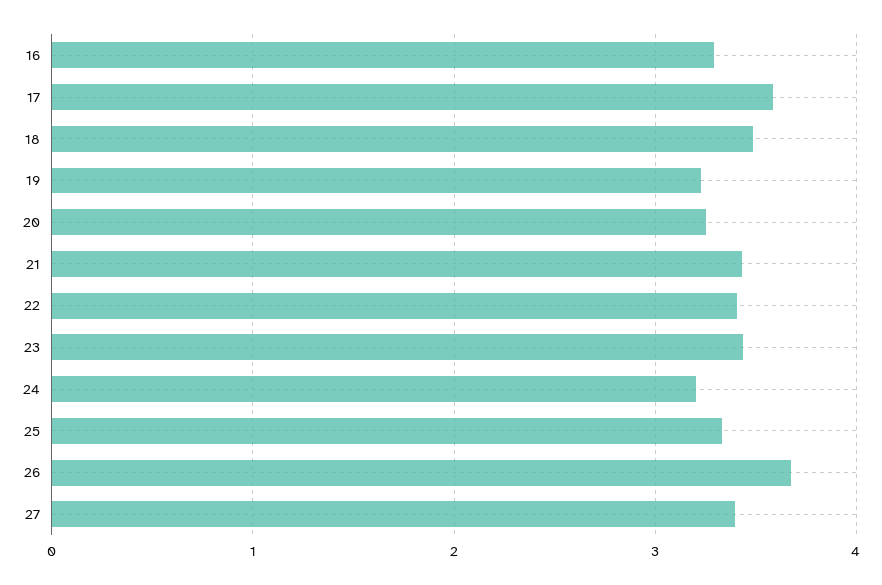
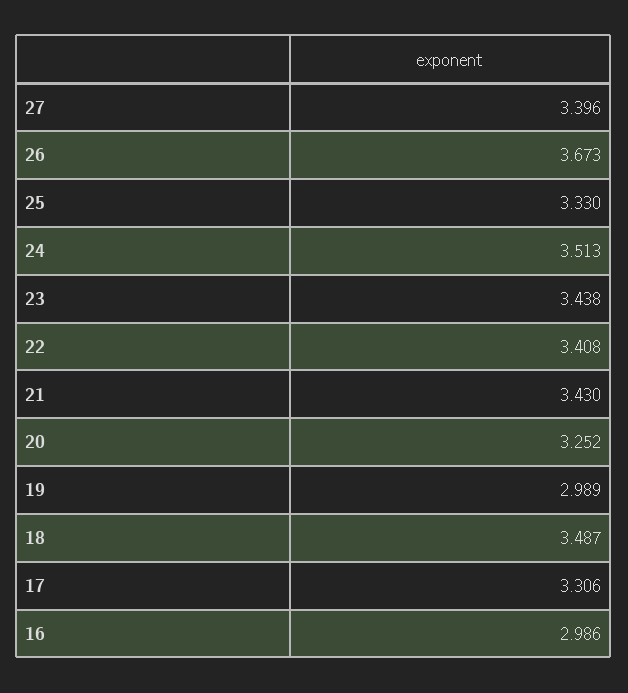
16: 3.3 -> 2.986
17: 3.6 -> 3.306
19: 3.2 -> 2.989
24: 3.2 -> 3.513

